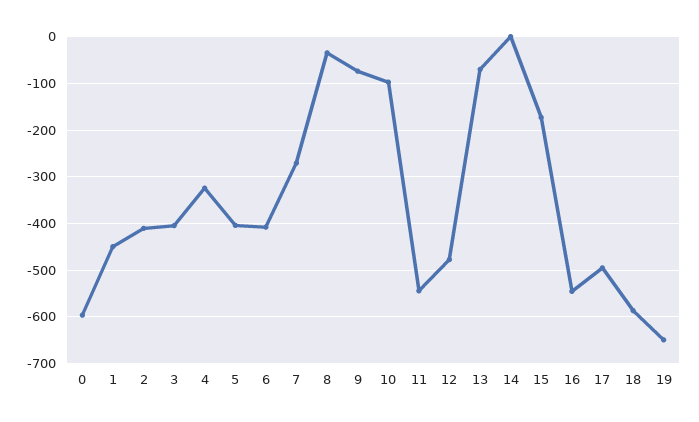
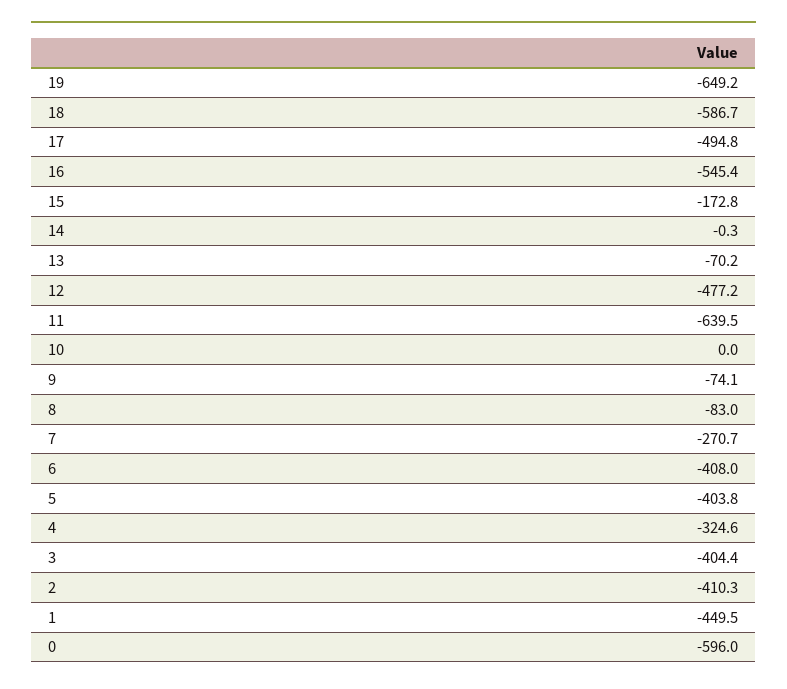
8: -40 -> -83
10: -100 -> 0
11: -540 -> -639.5

